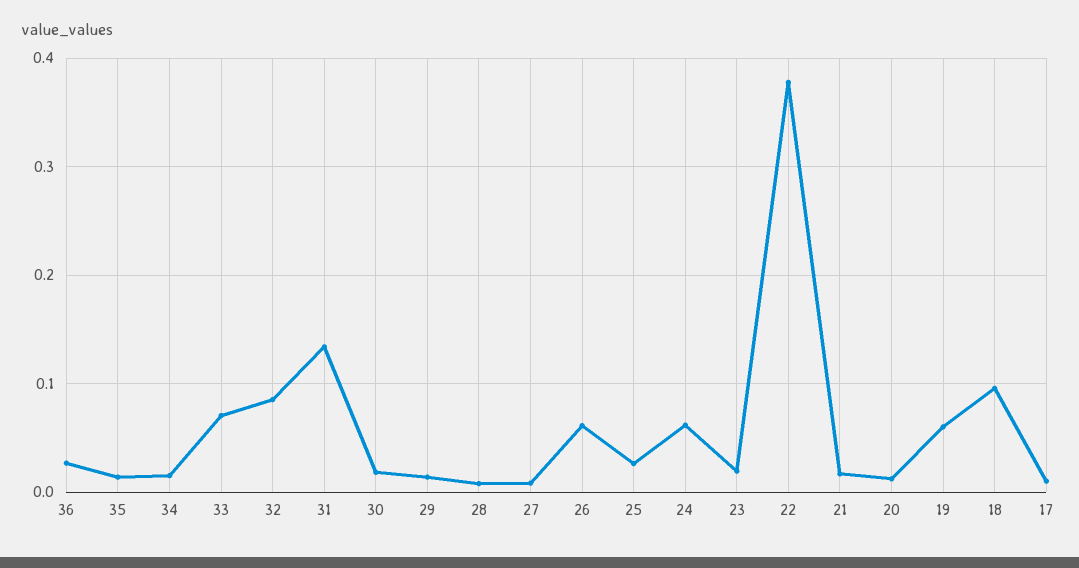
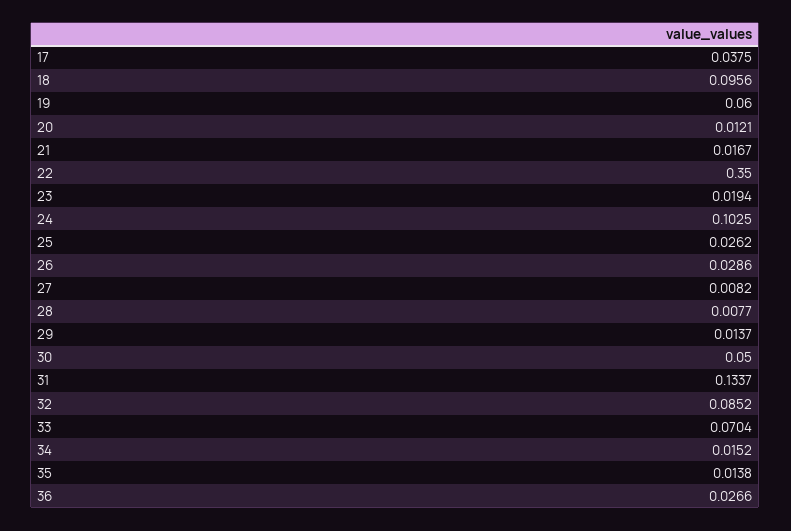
30: 0.02 -> 0.05
26: 0.06 -> 0.0286
24: 0.06 -> 0.1025
22: 0.38 -> 0.35
17: 0.01 -> 0.0375

